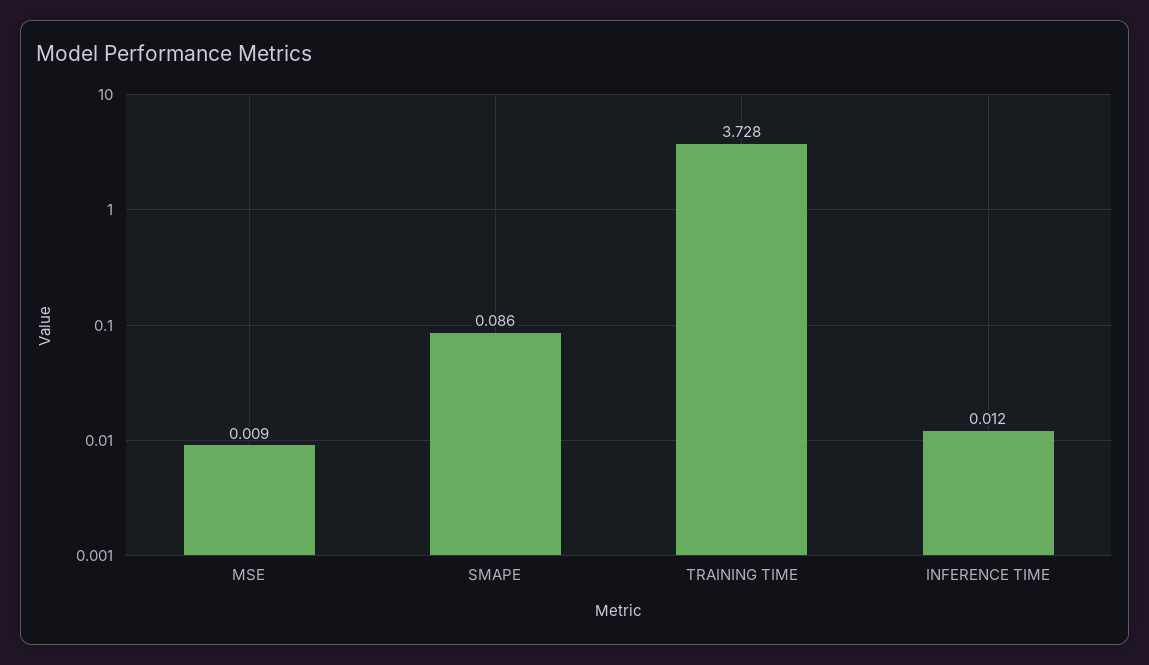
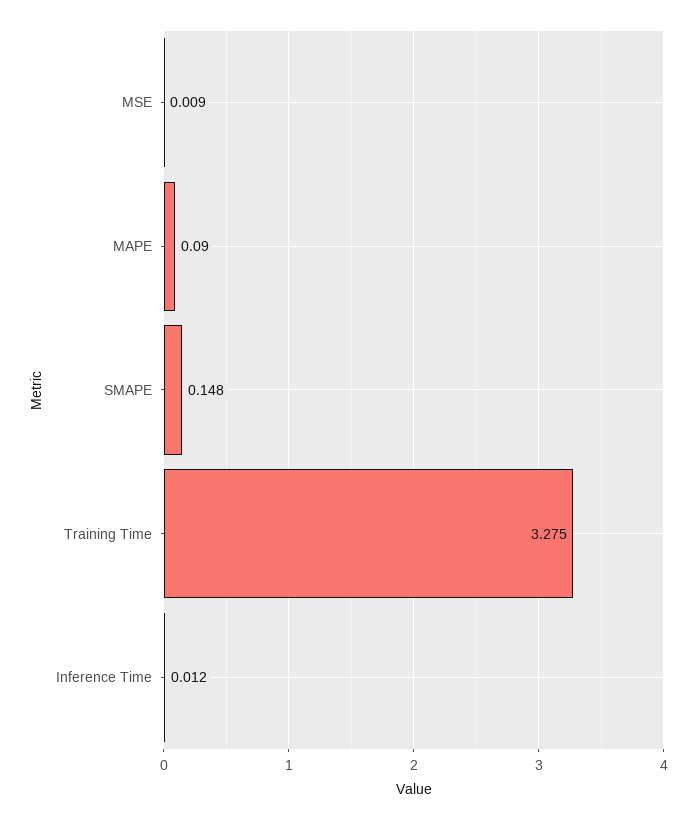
SMAPE: 0.086 -> 0.148
TRAINING TIME: 3.728 -> 3.275
MAPE: none -> 0.09

